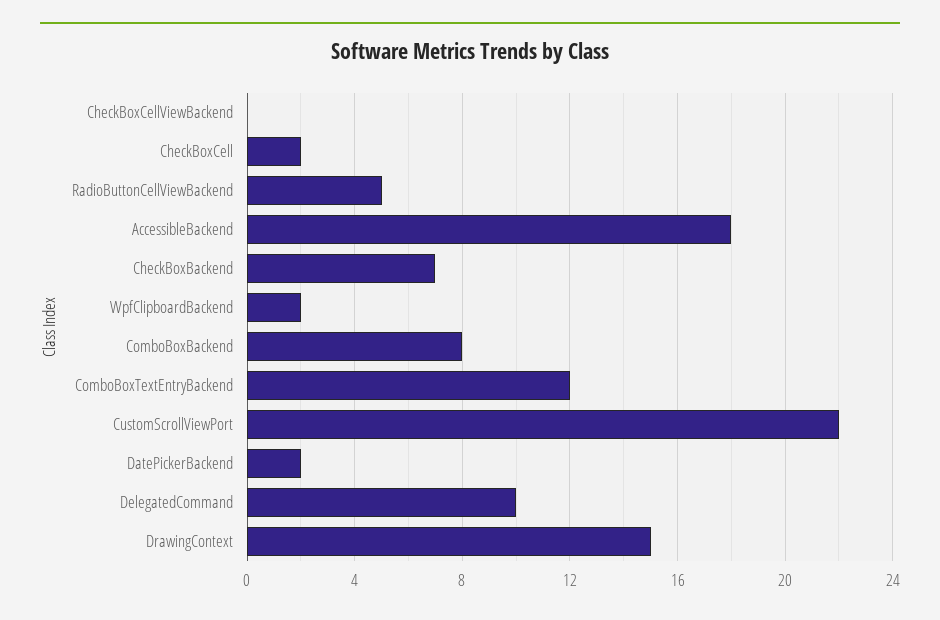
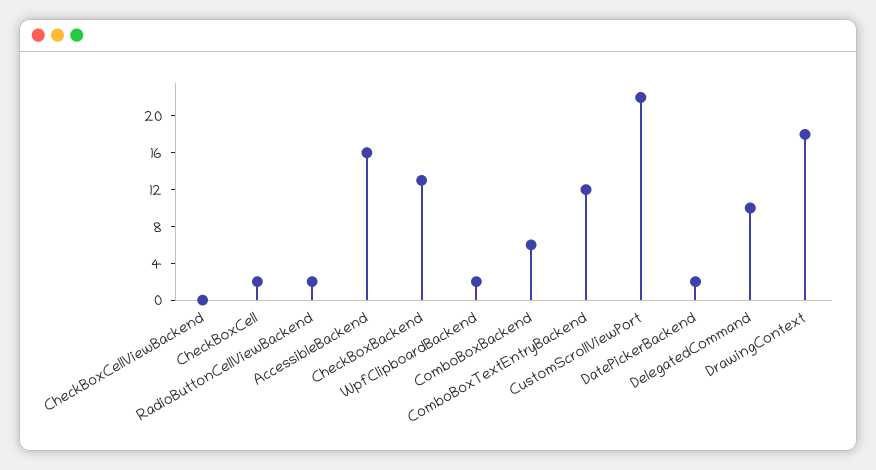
RadioButtonCellViewBackend: 5 -> 2
AccessibleBackend: 18 -> 16
CheckBoxBackend: 7 -> 13
ComboBoxBackend: 8 -> 6
DrawingContext: 15 -> 18

